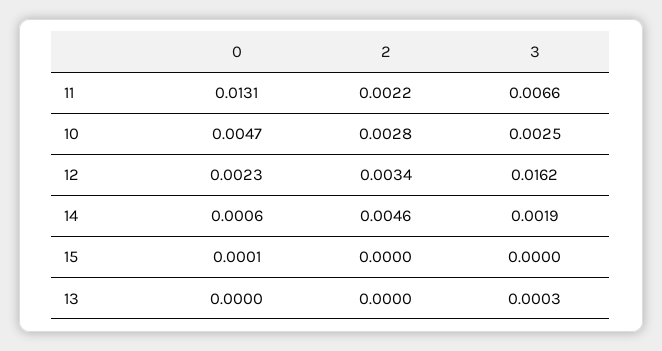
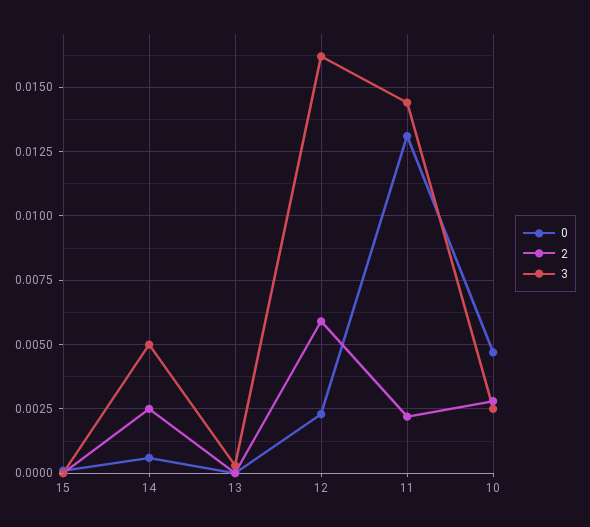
3, 11: 0.0066 -> 0.0145
2, 12: 0.0034 -> 0.006
2, 14: 0.0046 -> 0.0025
3, 14: 0.0019 -> 0.005

